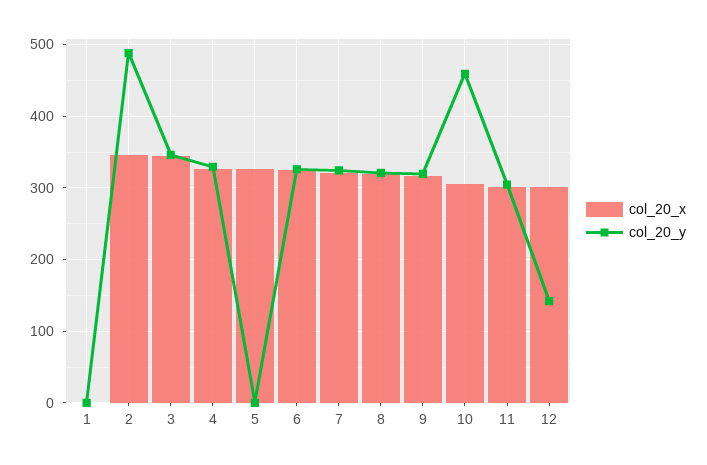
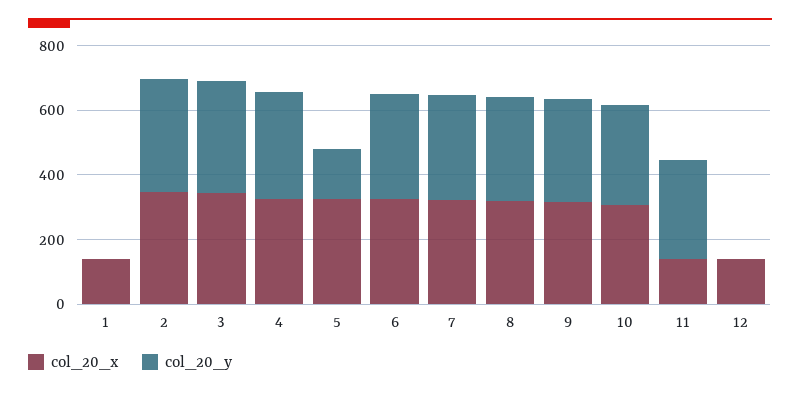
col_20_x, 1: 0 -> 150
col_20_y, 2: 490 -> 350
col_20_y, 5: 0 -> 150
col_20_y, 10: 460 -> 300
col_20_x, 11: 300 -> 150
col_20_x, 12: 300 -> 150
col_20_y, 12: 140 -> 0

